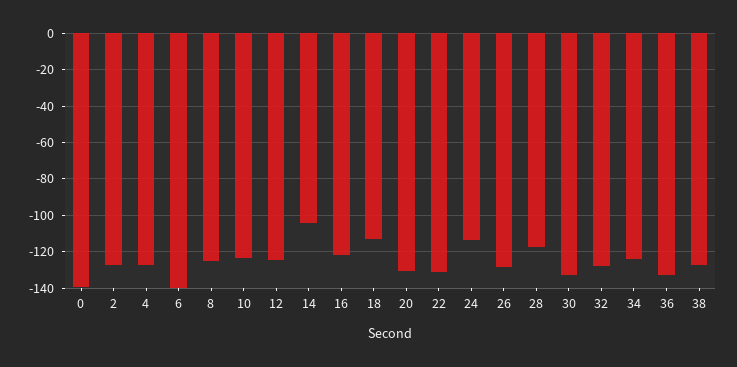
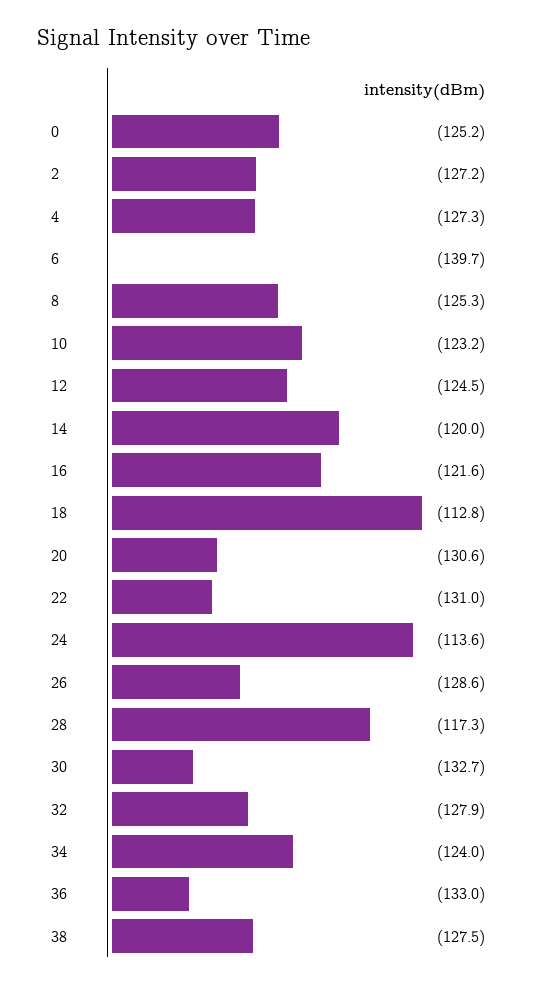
0: -140 -> -125.2
14: -105 -> -120

